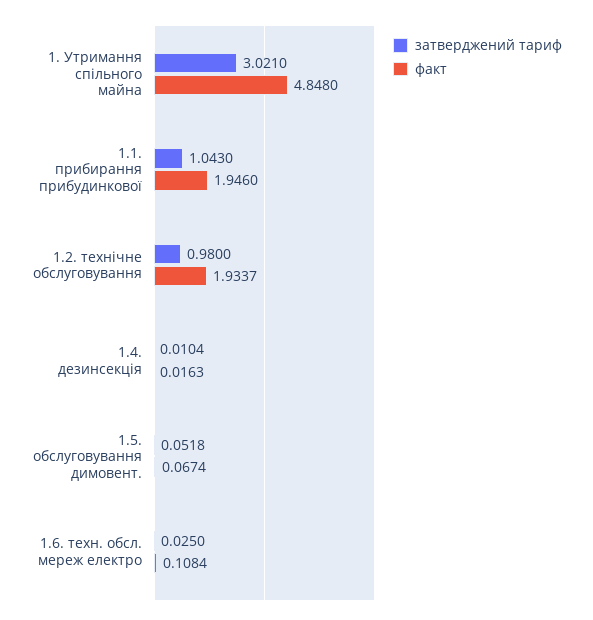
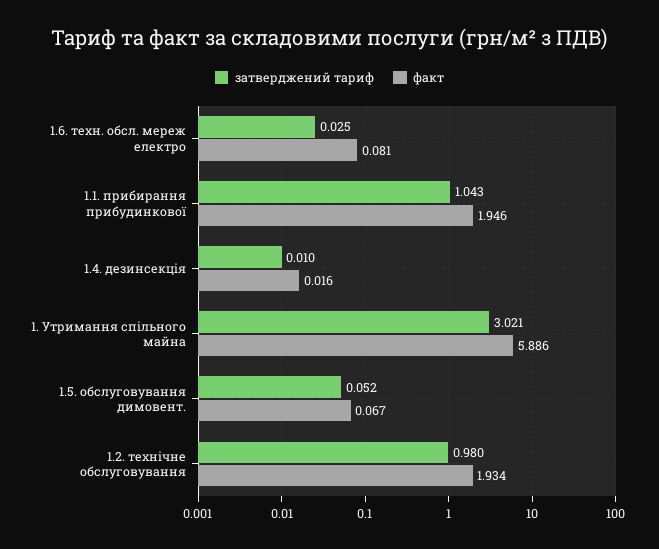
факт, 1. Утримання спільного майна: 4.848 -> 5.886
факт, 1.6. техн. обсл. мереж електро: 0.1084 -> 0.081

